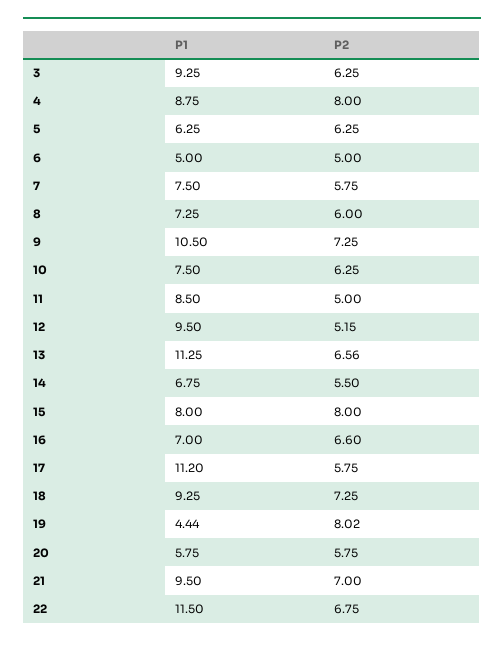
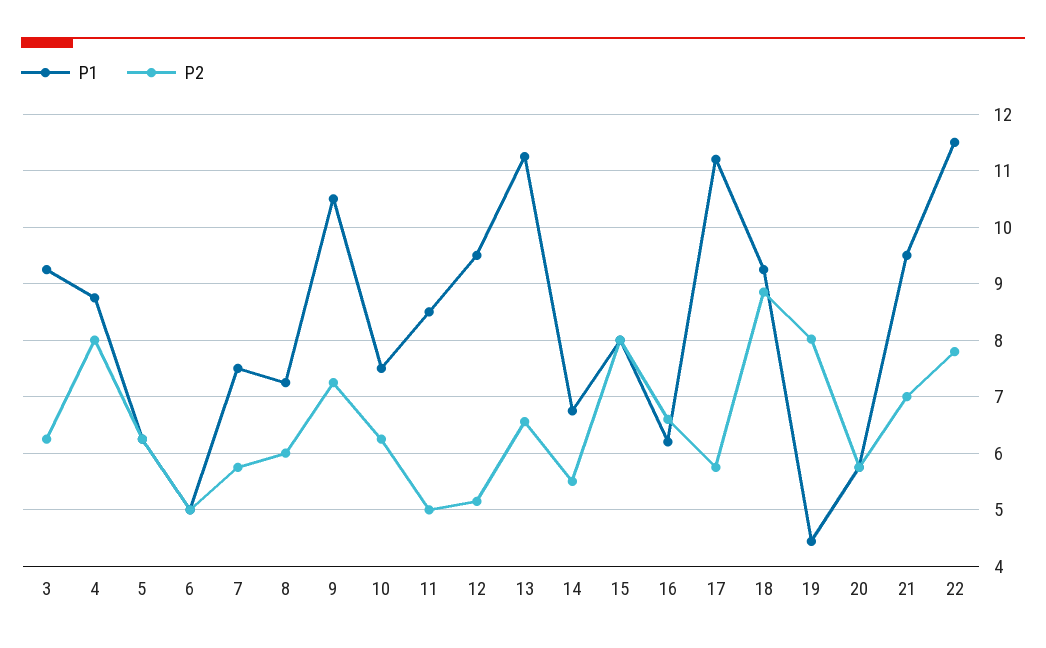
P1, 16: 7 -> 6.2
P2, 18: 7.25 -> 8.8
P2, 22: 6.75 -> 7.8

